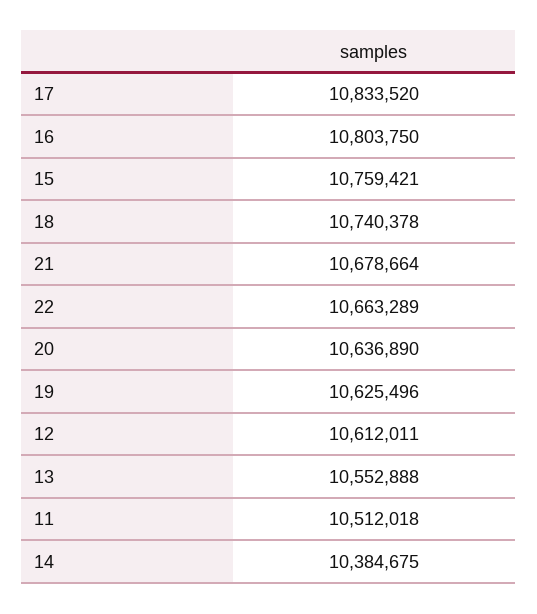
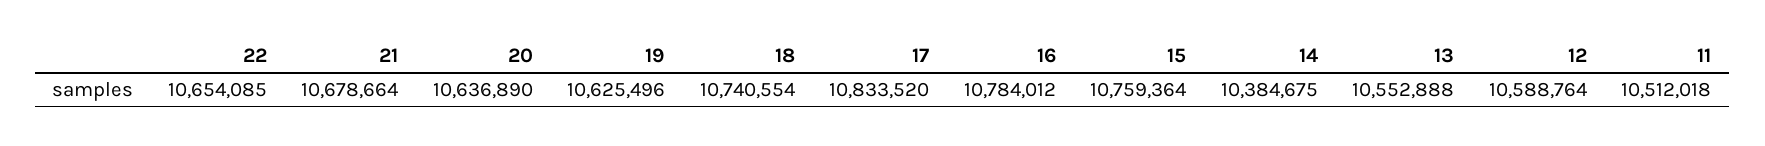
16: 10803750 -> 10784012
15: 10759421 -> 10759364
18: 10740378 -> 10740554
22: 10663289 -> 10654085
12: 10612011 -> 10588764

